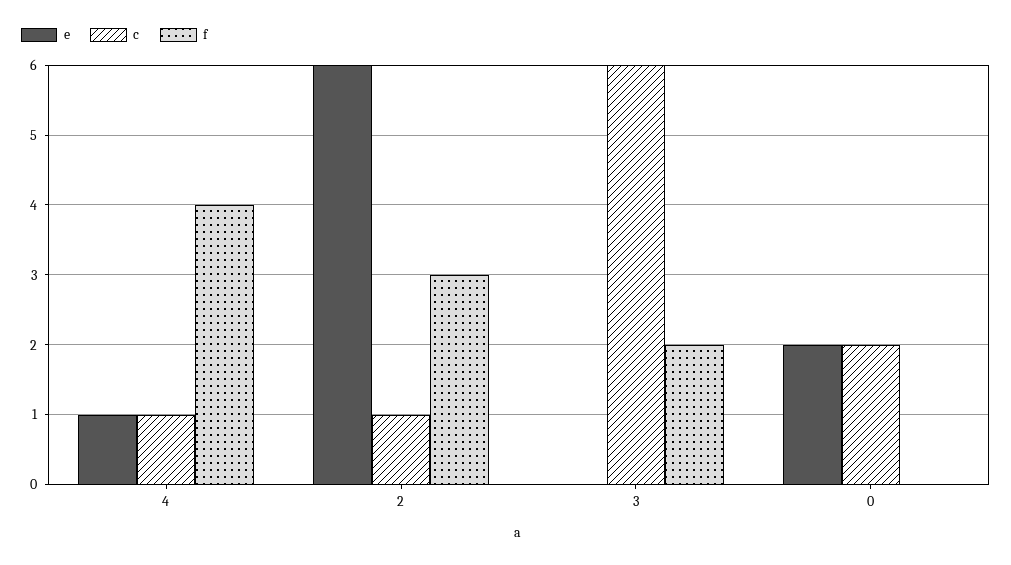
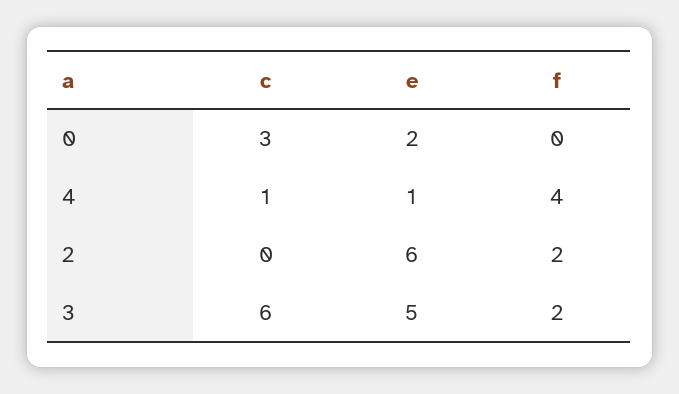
c, 2: 1 -> 0
f, 2: 3 -> 2
e, 3: 0 -> 5
c, 0: 2 -> 3

